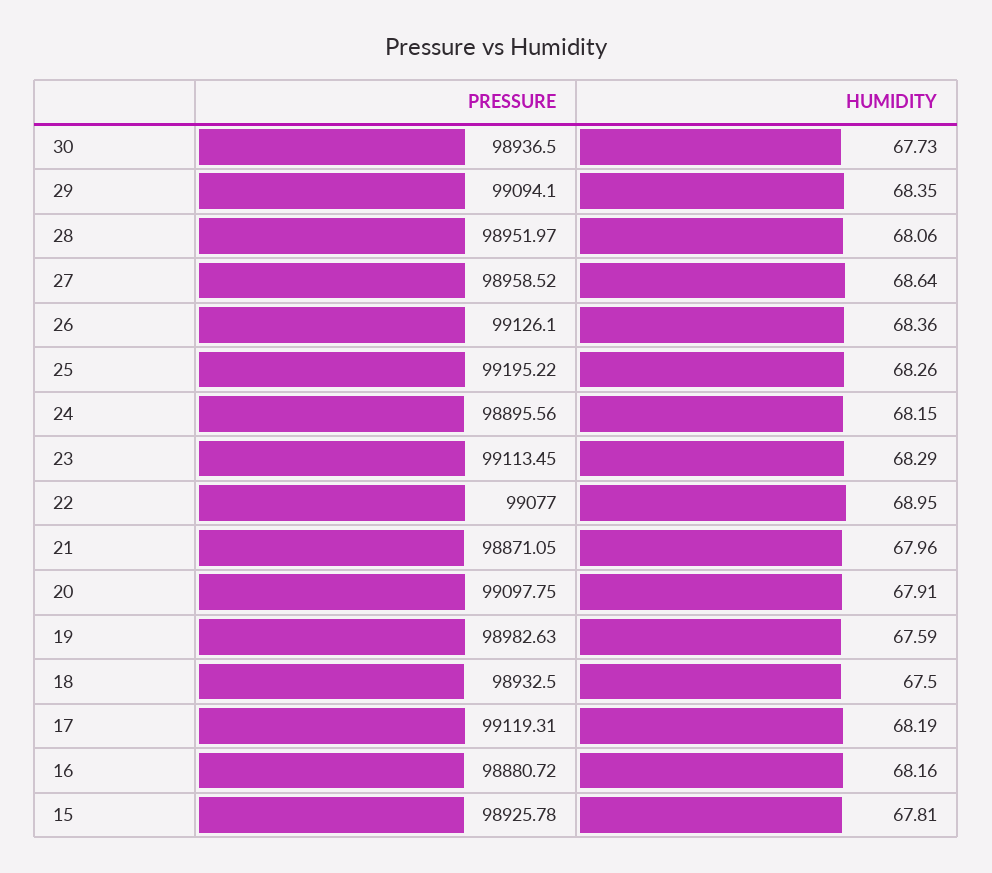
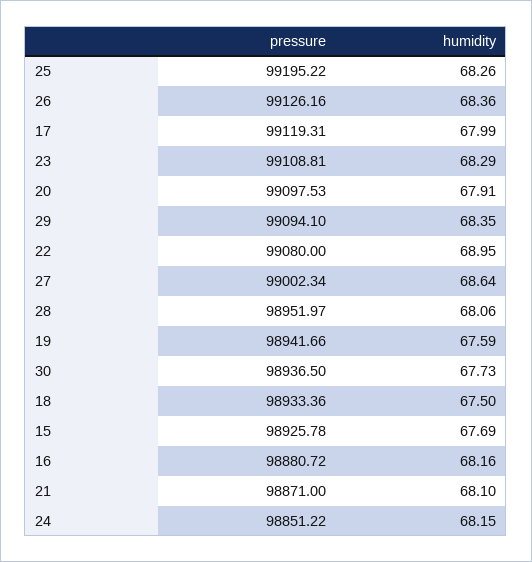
PRESSURE, 27: 98958.52 -> 99002.34
PRESSURE, 26: 99126.1 -> 99126.16
PRESSURE, 24: 98895.56 -> 98851.22
PRESSURE, 23: 99113.45 -> 99108.81
PRESSURE, 22: 99077 -> 99080
PRESSURE, 21: 98871.05 -> 98871
HUMIDITY, 21: 67.96 -> 68.1
PRESSURE, 20: 99097.75 -> 99097.53
PRESSURE, 19: 98982.63 -> 98941.66
PRESSURE, 18: 98932.5 -> 98933.36
HUMIDITY, 17: 68.19 -> 67.99
HUMIDITY, 15: 67.81 -> 67.69

